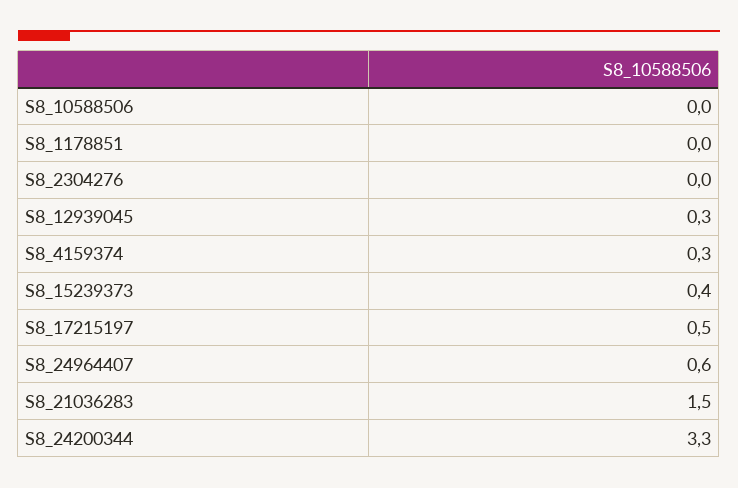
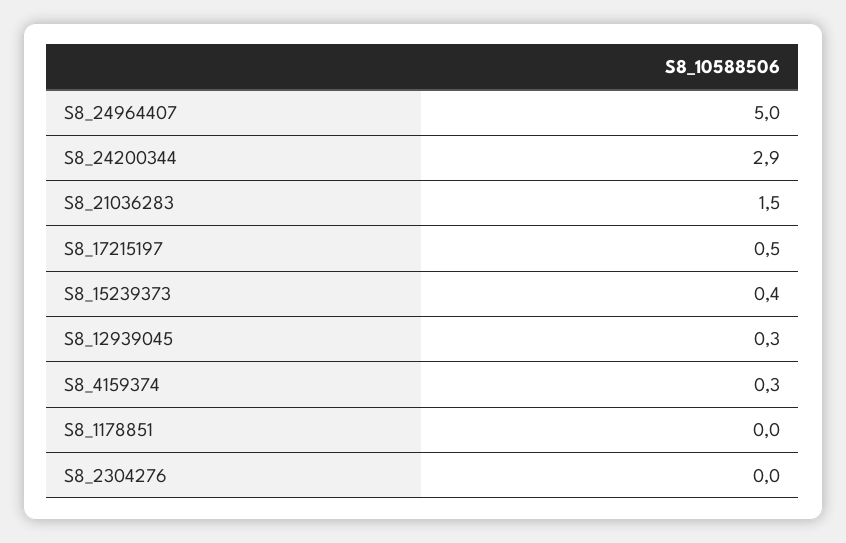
S8_10588506: 0 -> none
S8_24964407: 0.6 -> 5
S8_24200344: 3.3 -> 2.9

